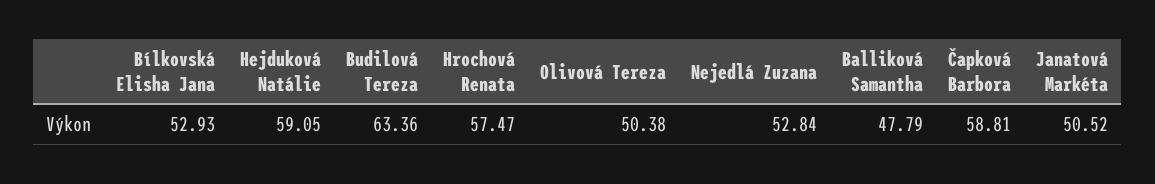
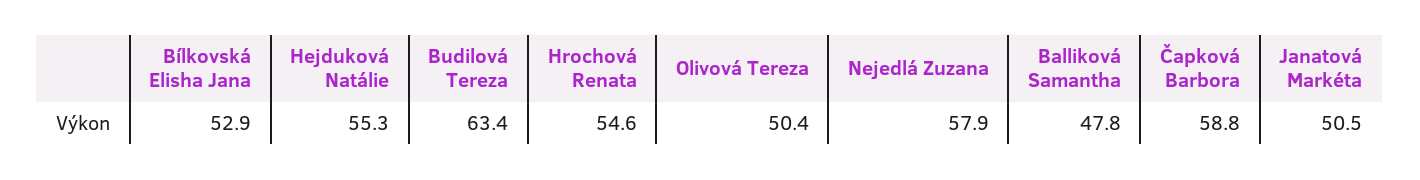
Hejduková Natálie: 59.05 -> 55.3
Hrochová Renata: 57.47 -> 54.6
Nejedlá Zuzana: 52.84 -> 57.9

